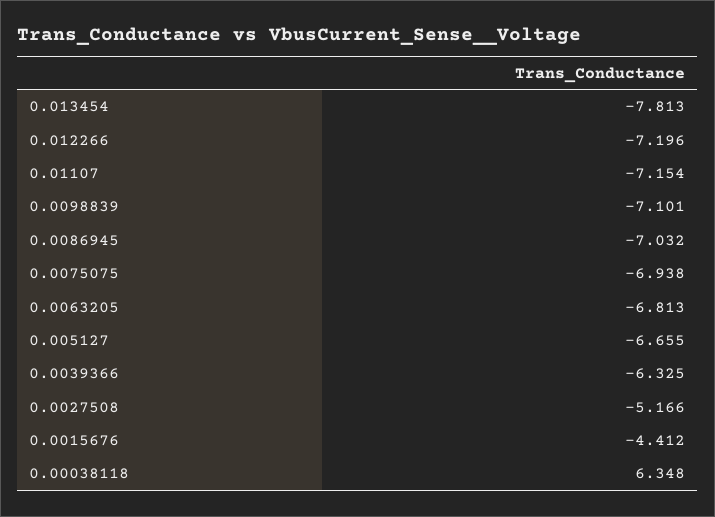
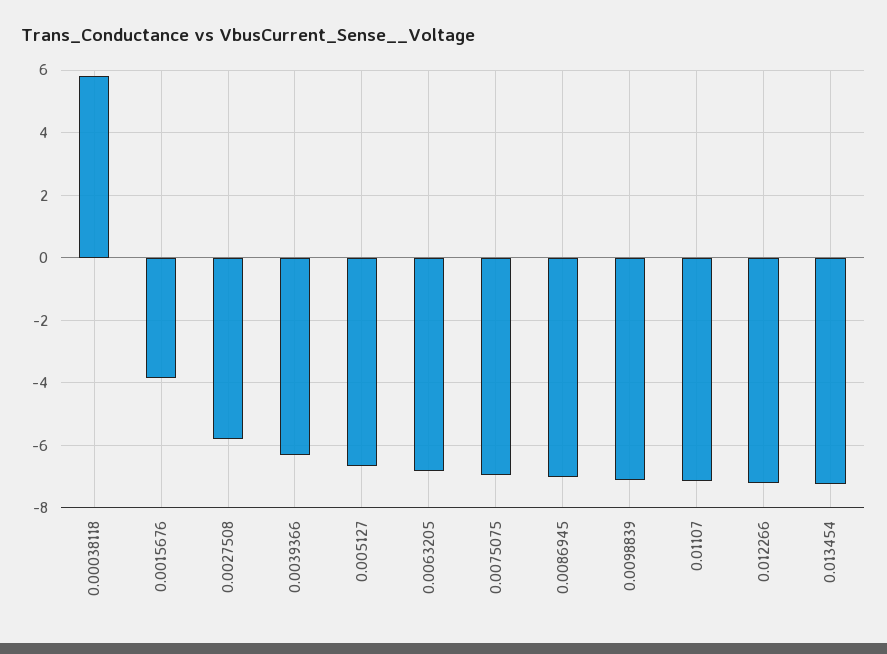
0.013454: -7.813 -> -7.2
0.0027508: -5.166 -> -5.8
0.0015676: -4.412 -> -3.8
0.00038118: 6.348 -> 5.8

